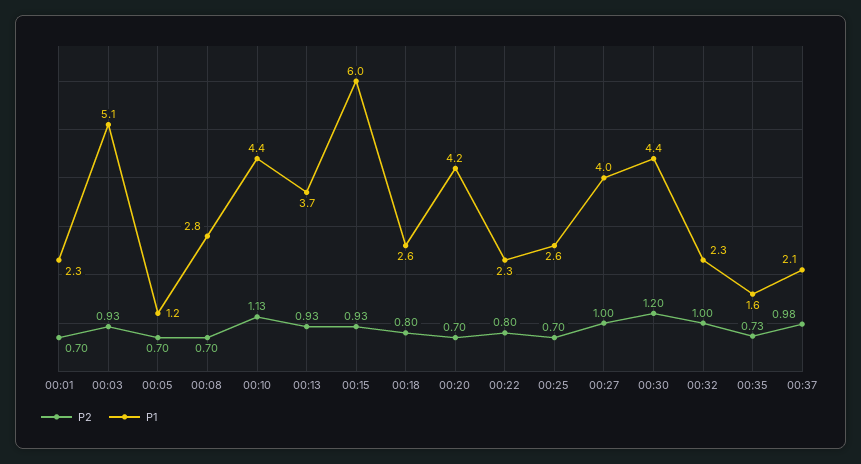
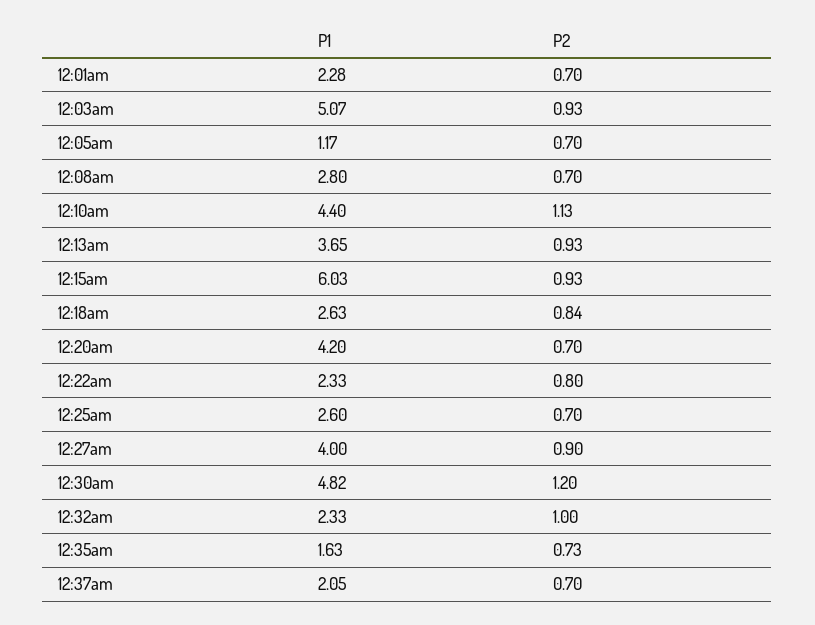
P2, 00:18: 0.8 -> 0.84
P2, 00:27: 1 -> 0.9
P1, 00:30: 4.4 -> 4.82
P2, 00:37: 0.98 -> 0.7

